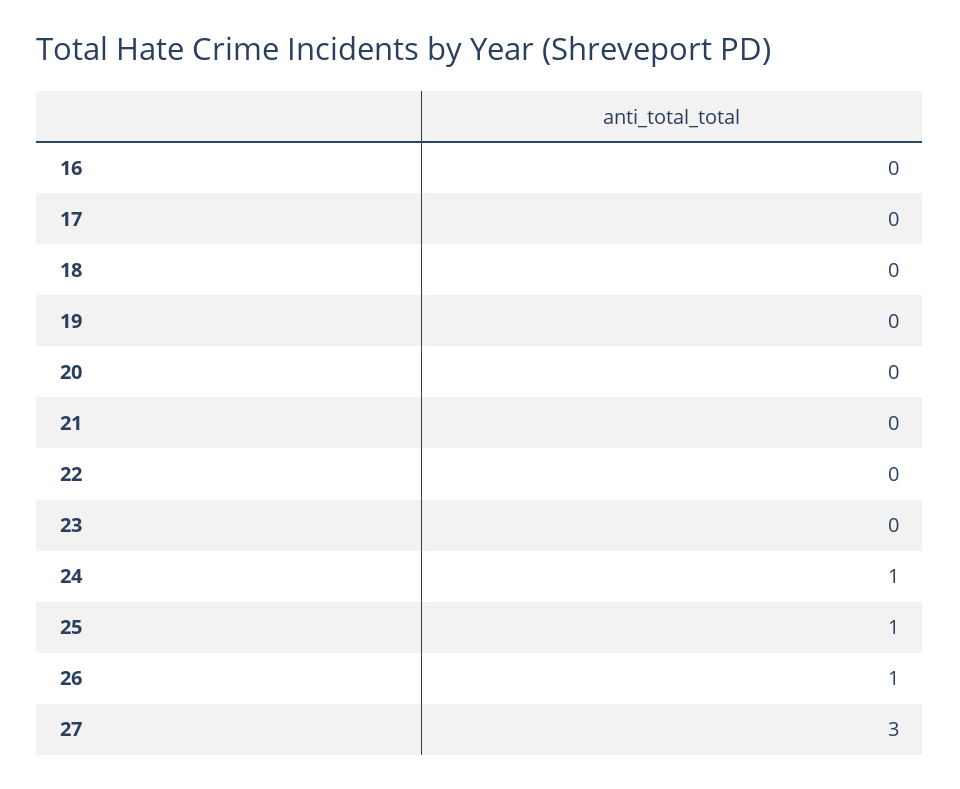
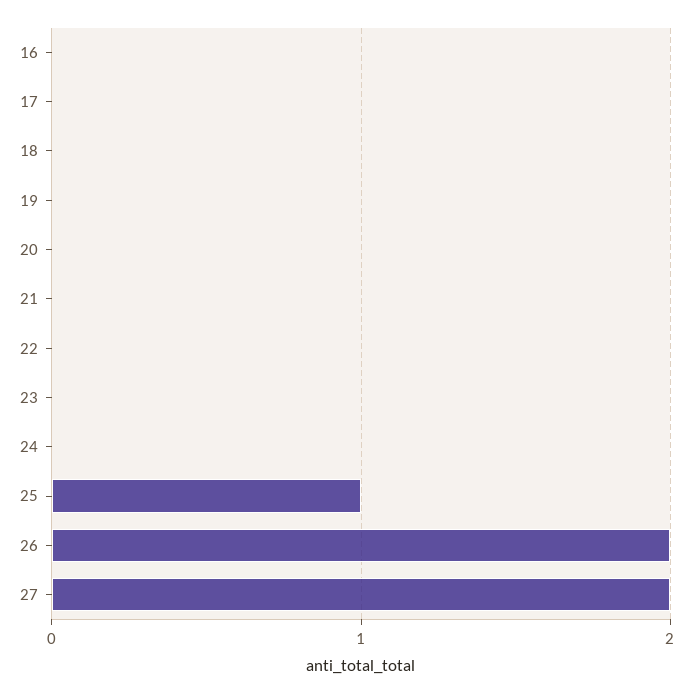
24: 1 -> 0
26: 1 -> 2
27: 3 -> 2

